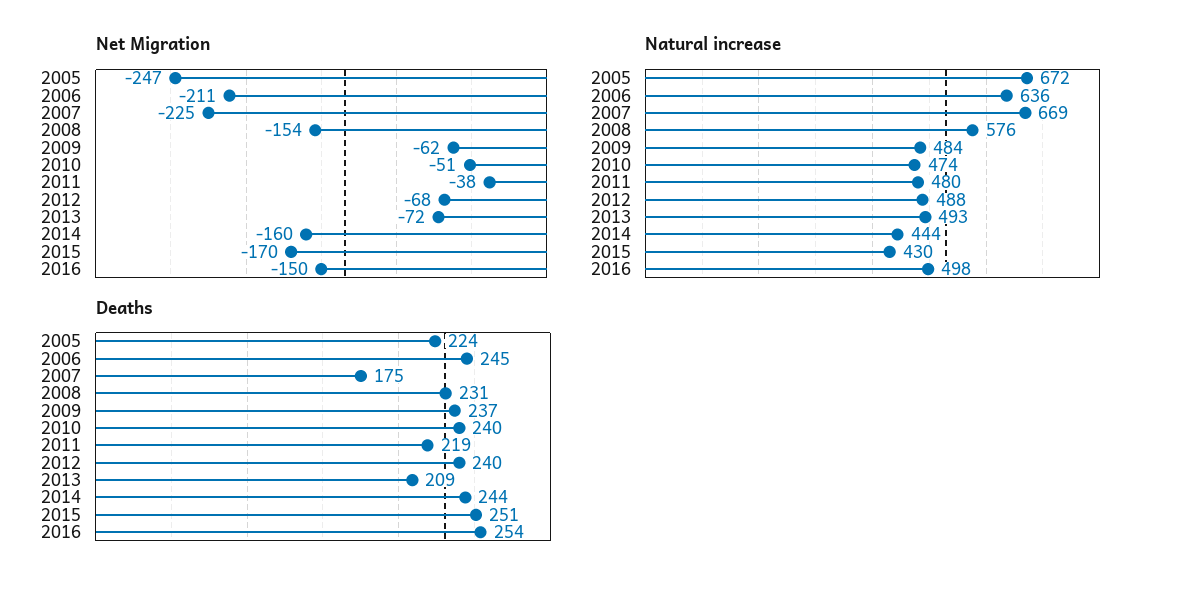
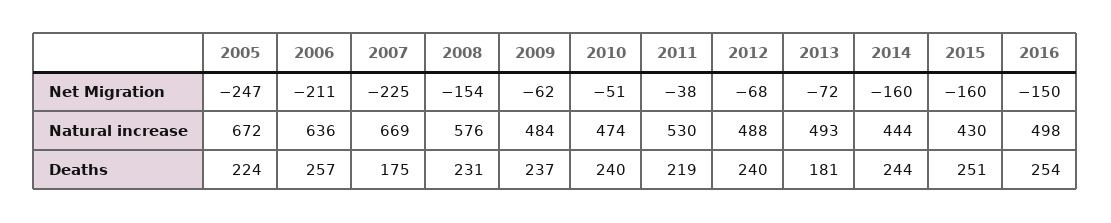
Net Migration, 2015: -170 -> -160
Natural increase, 2011: 480 -> 530
Deaths, 2006: 245 -> 257
Deaths, 2013: 209 -> 181

